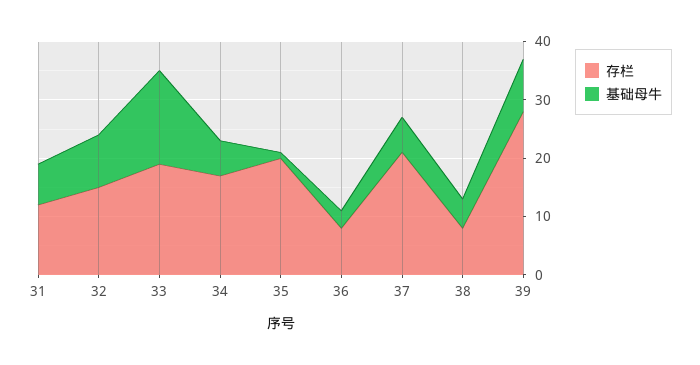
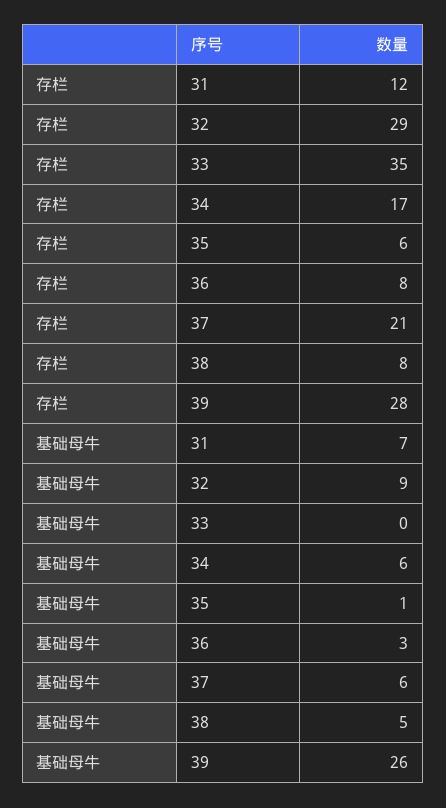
存栏, 32: 15 -> 29
存栏, 33: 20 -> 35
基础母牛, 33: 15 -> 0
存栏, 35: 20 -> 6
基础母牛, 39: 10 -> 26

